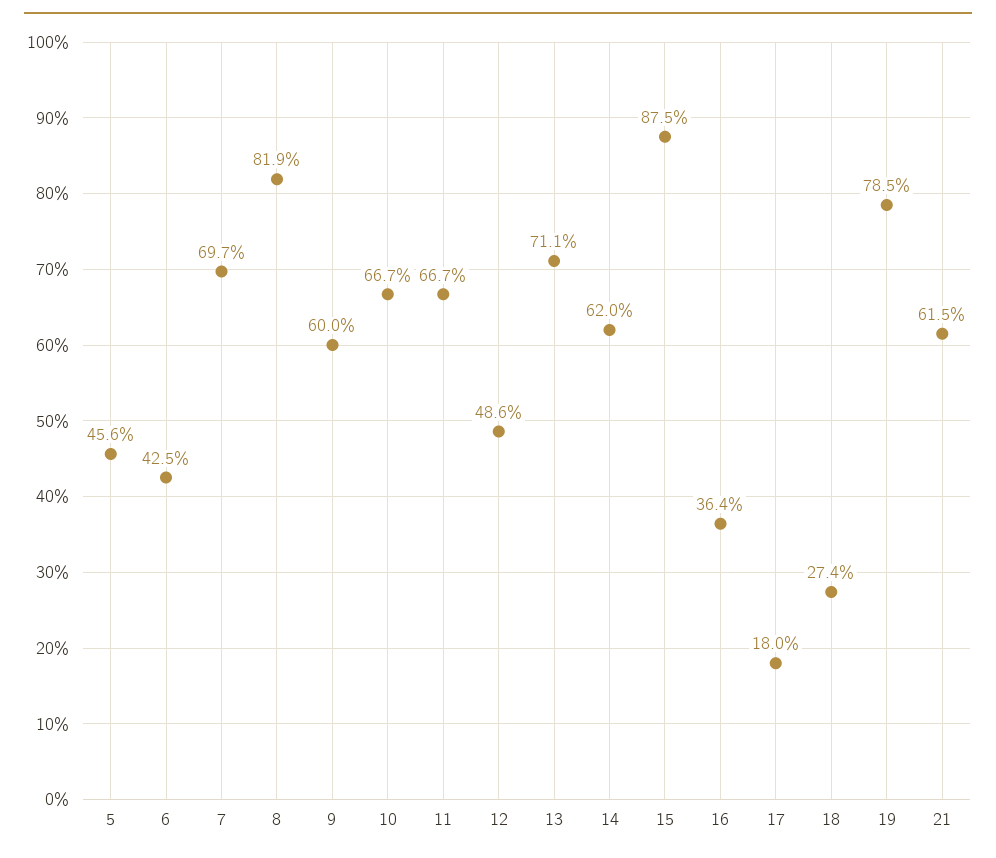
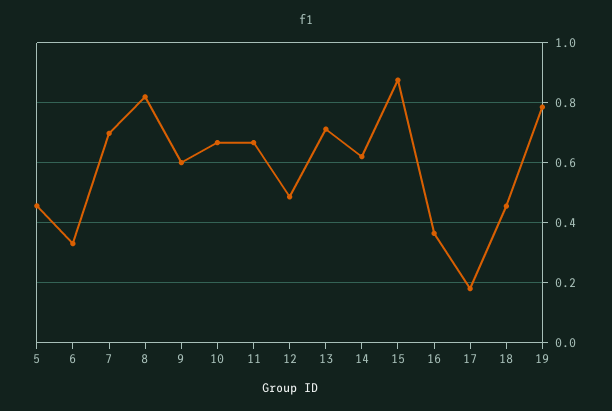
6: 0.425 -> 0.325
18: 0.274 -> 0.45
21: 0.615 -> none

